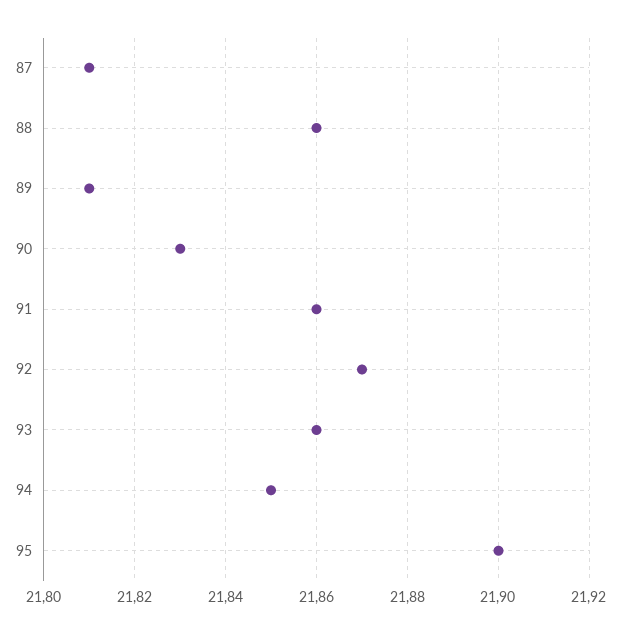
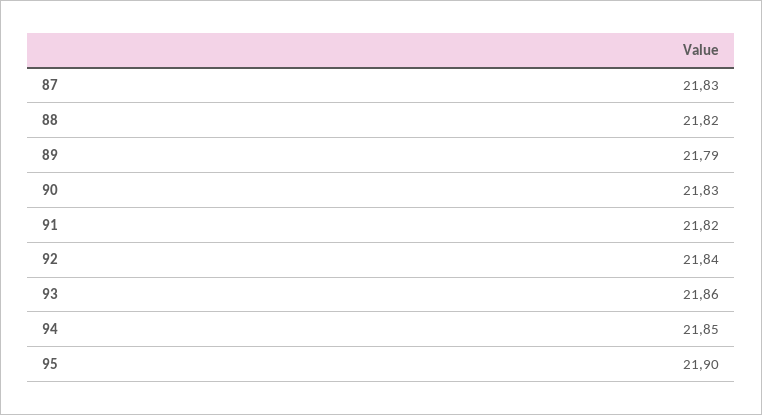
87: 21.81 -> 21.83
88: 21.86 -> 21.82
89: 21.81 -> 21.79
91: 21.86 -> 21.82
92: 21.87 -> 21.84

